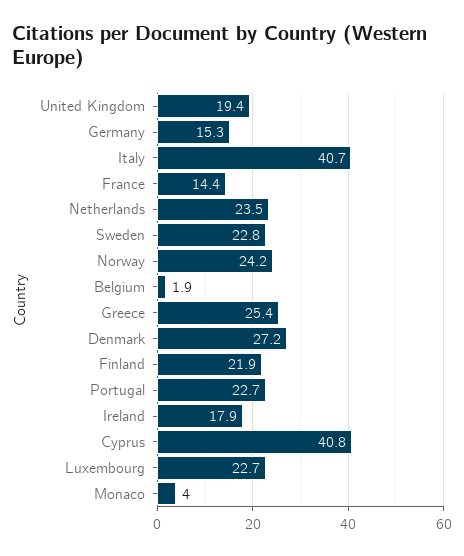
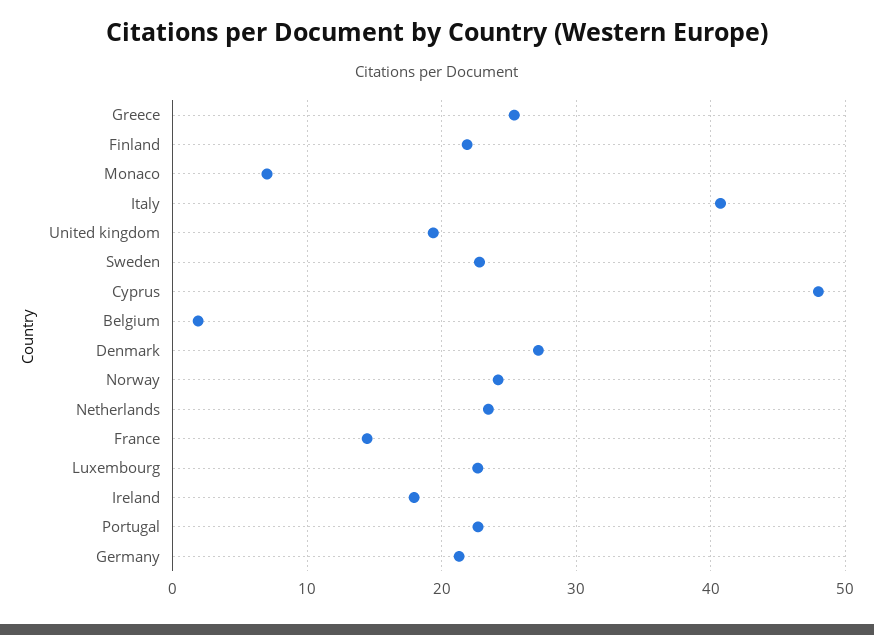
Germany: 15.3 -> 21
Cyprus: 40.8 -> 48
Monaco: 4 -> 7

